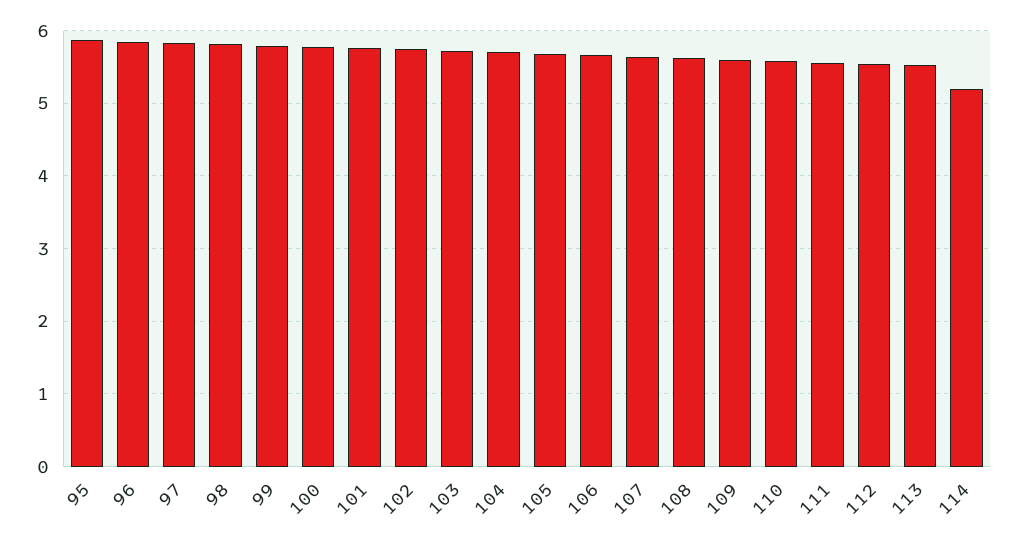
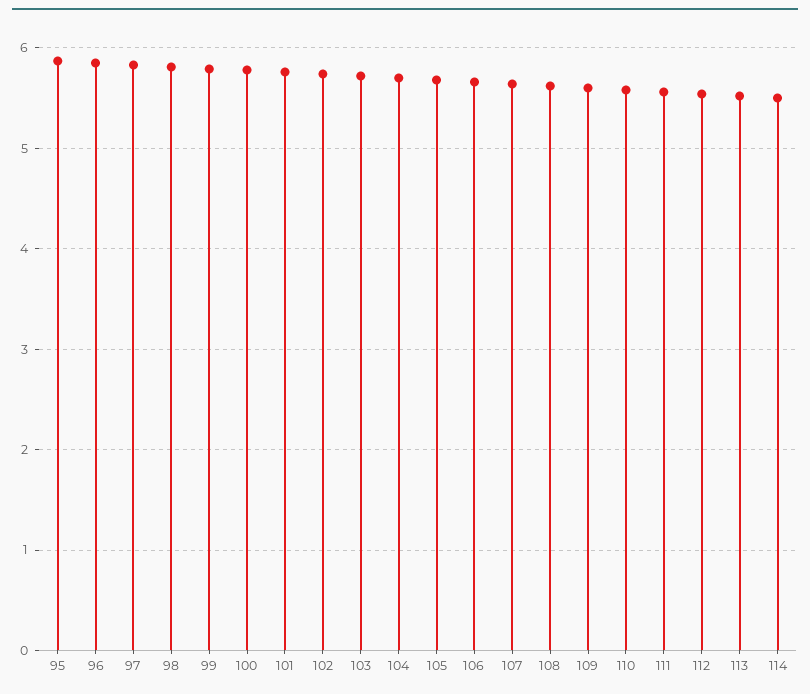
114: 5.2 -> 5.5

